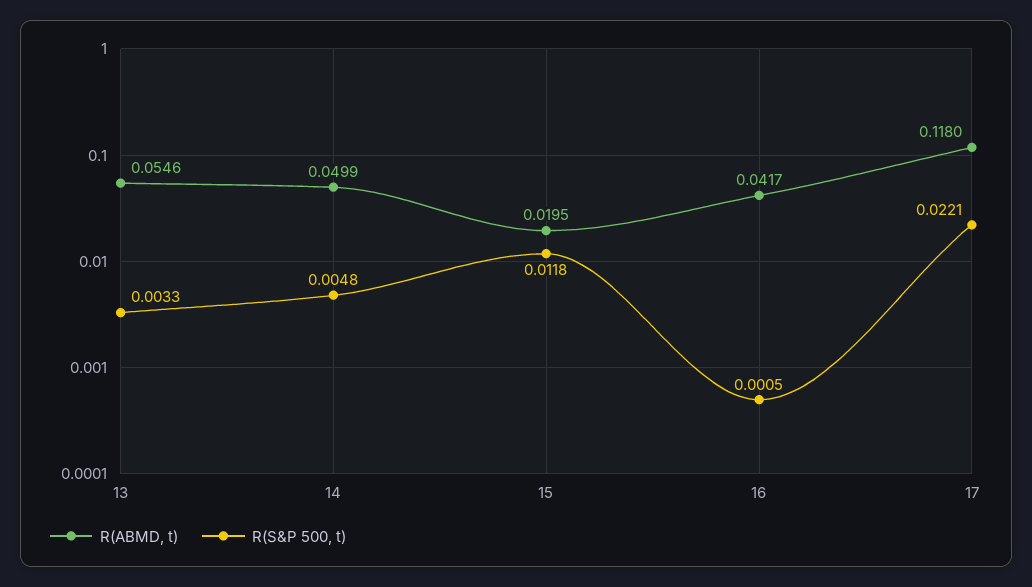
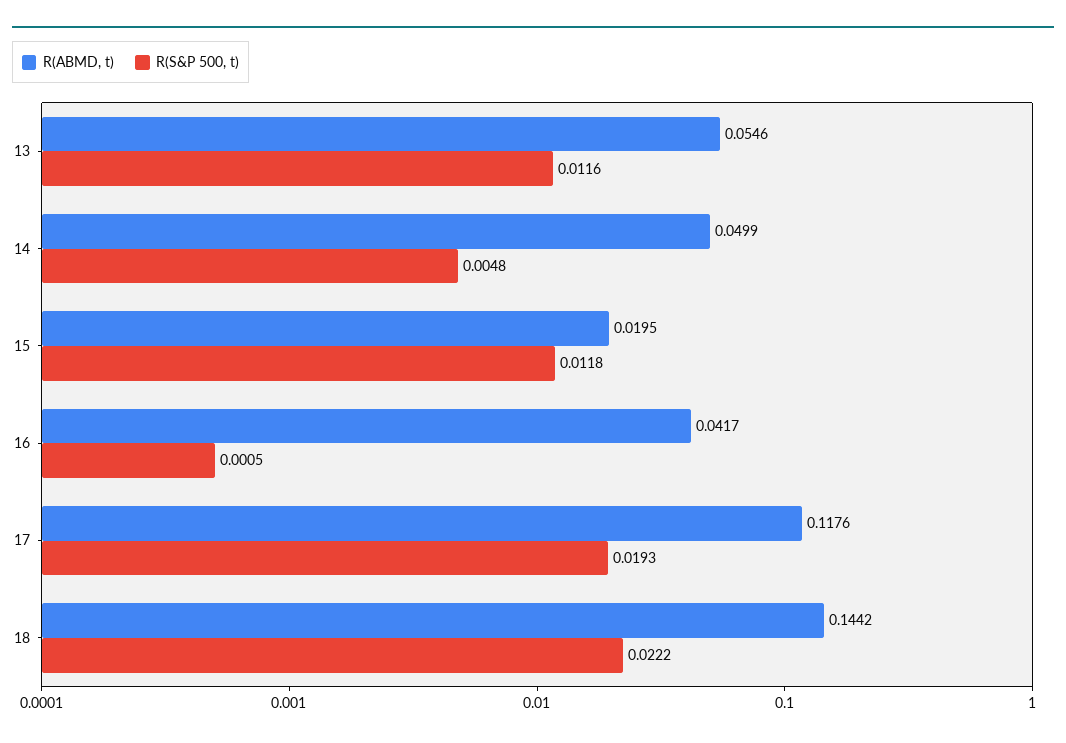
R(S&P 500, t), 13: 0.0033 -> 0.0116
R(ABMD, t), 17: 0.118 -> 0.1176
R(S&P 500, t), 17: 0.0221 -> 0.0193
R(ABMD, t), 18: none -> 0.1442
R(S&P 500, t), 18: none -> 0.0222

